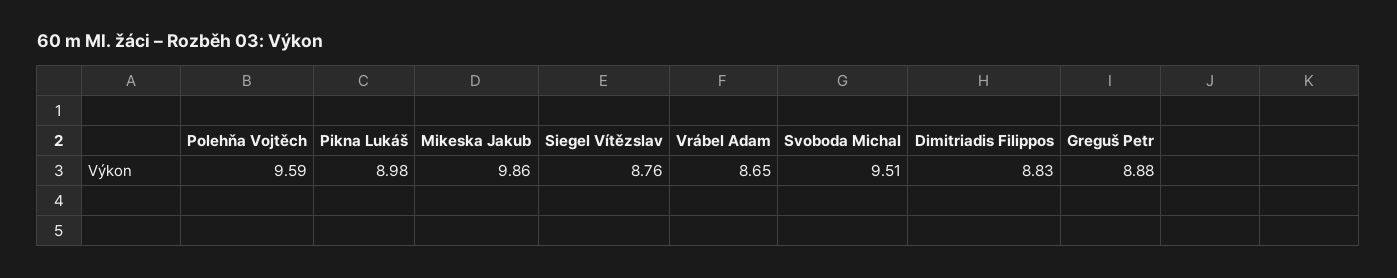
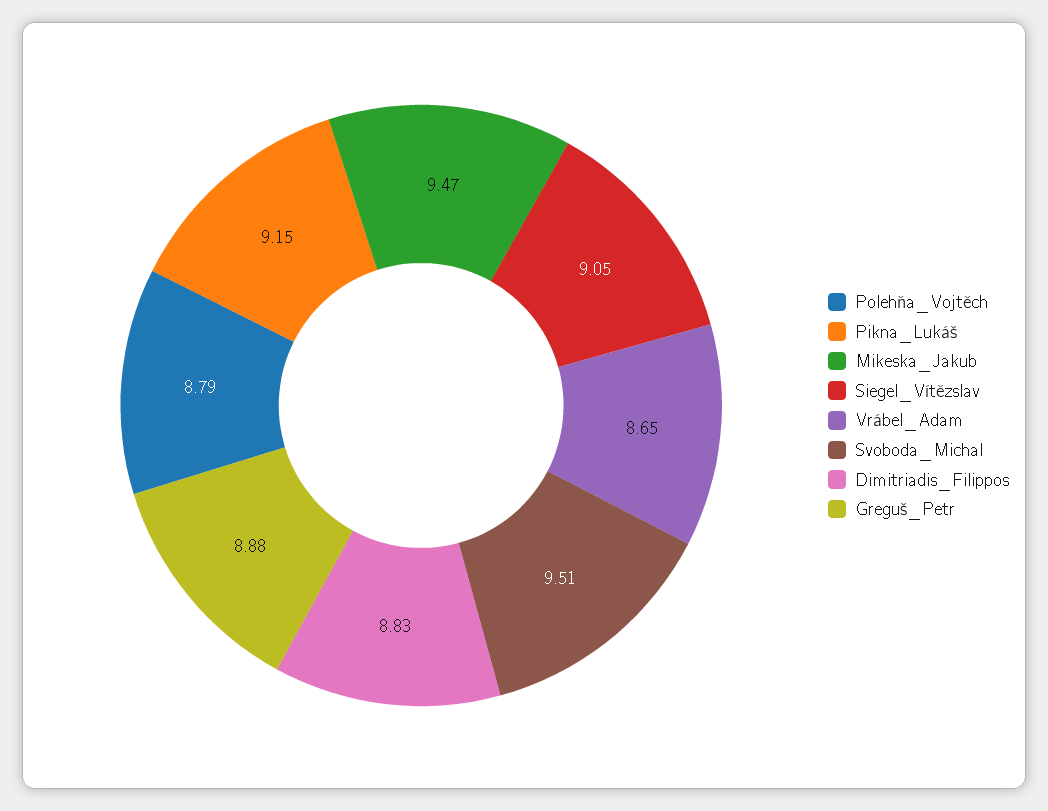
Polehňa Vojtěch: 9.59 -> 8.79
Pikna Lukáš: 8.98 -> 9.15
Mikeska Jakub: 9.86 -> 9.47
Siegel Vítězslav: 8.76 -> 9.05

